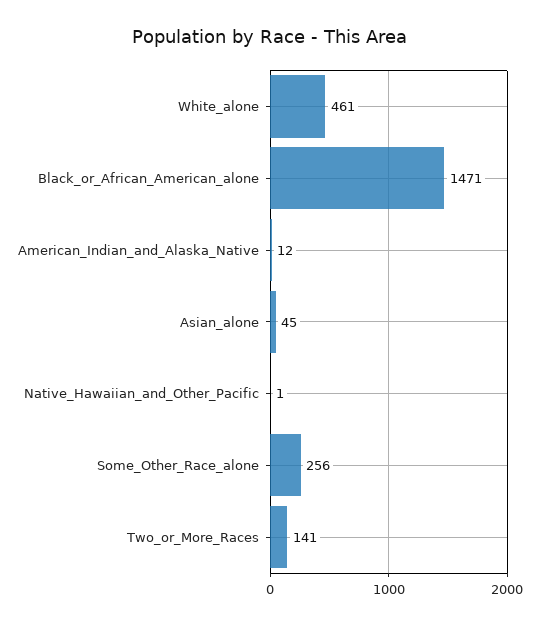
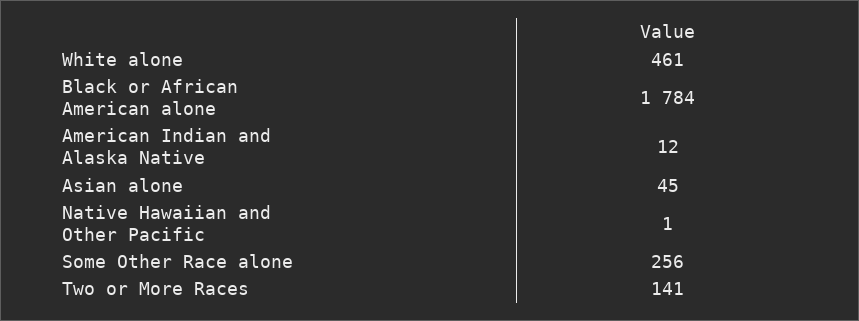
Black_or_African_American_alone: 1471 -> 1784

